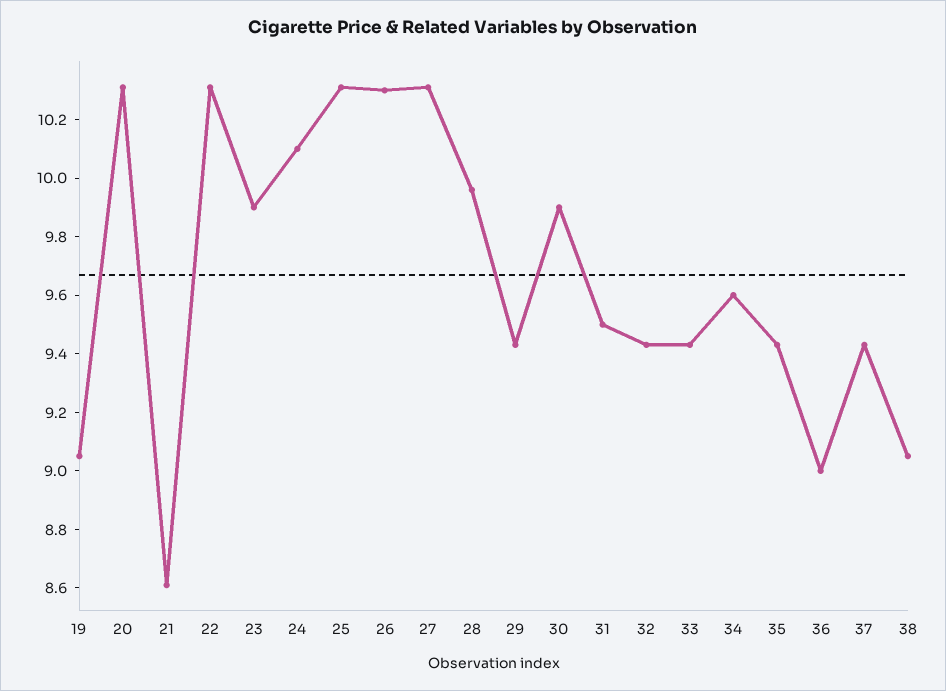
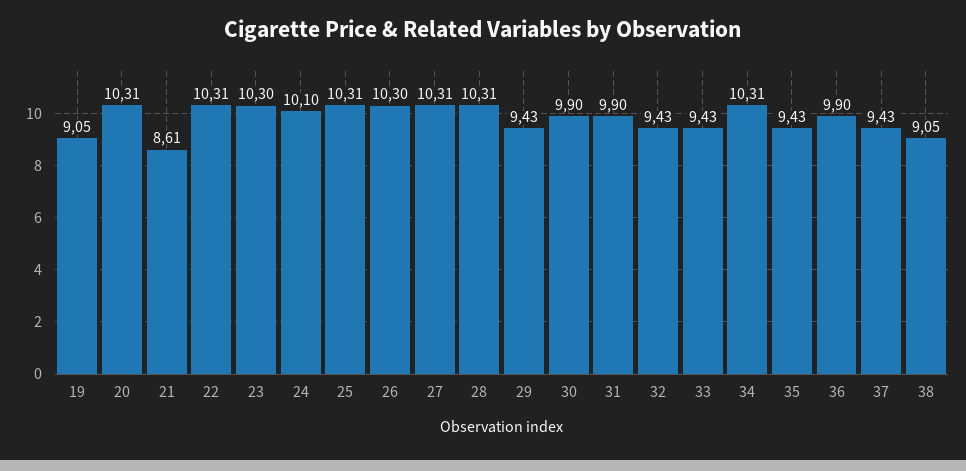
23: 9.9 -> 10.3
28: 9.95 -> 10.31
31: 9.5 -> 9.9
34: 9.6 -> 10.31
36: 9 -> 9.9

